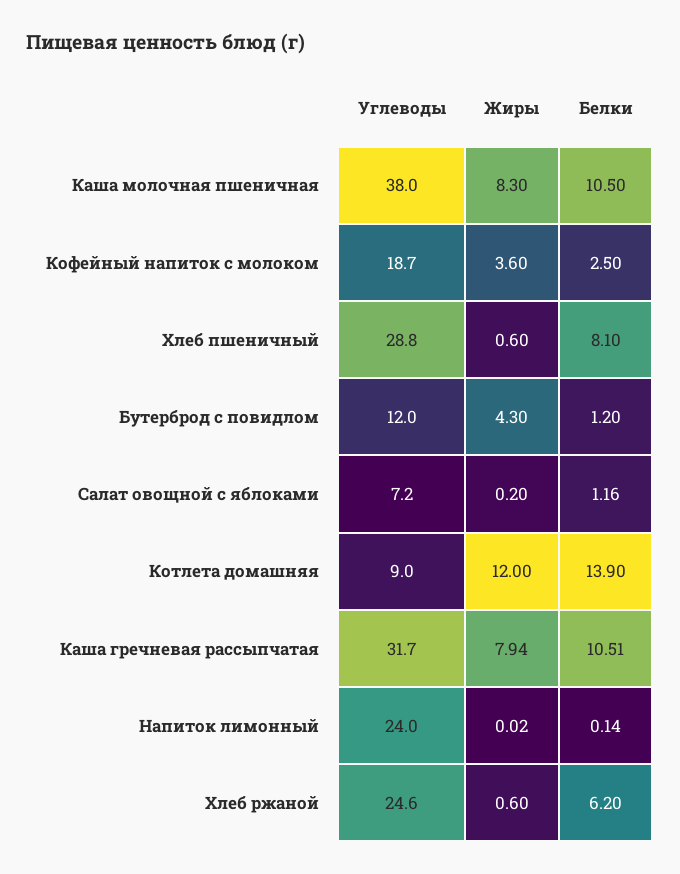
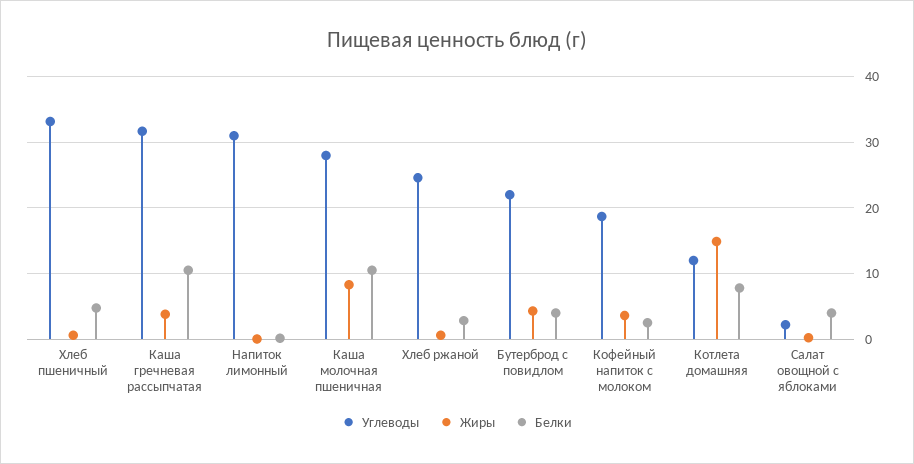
Углеводы, Каша молочная пшеничная: 38 -> 28
Углеводы, Хлеб пшеничный: 28.8 -> 33
Белки, Хлеб пшеничный: 8.1 -> 5
Углеводы, Бутерброд с повидлом: 12 -> 22
Белки, Бутерброд с повидлом: 1.2 -> 4
Углеводы, Салат овощной с яблоками: 7.2 -> 2
Белки, Салат овощной с яблоками: 1.16 -> 4
Углеводы, Котлета домашняя: 9 -> 12
Жиры, Котлета домашняя: 12 -> 15
Белки, Котлета домашняя: 13.9 -> 8
Жиры, Каша гречневая рассыпчатая: 7.94 -> 4
Углеводы, Напиток лимонный: 24 -> 31
Белки, Хлеб ржаной: 6.2 -> 3

